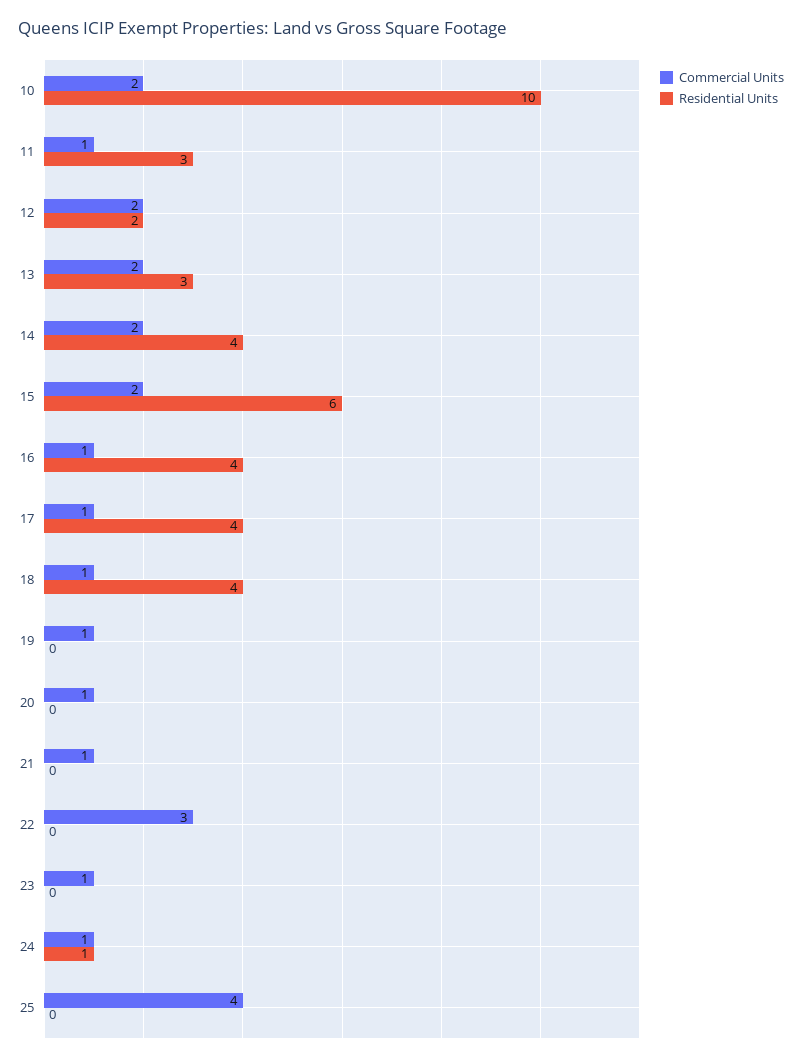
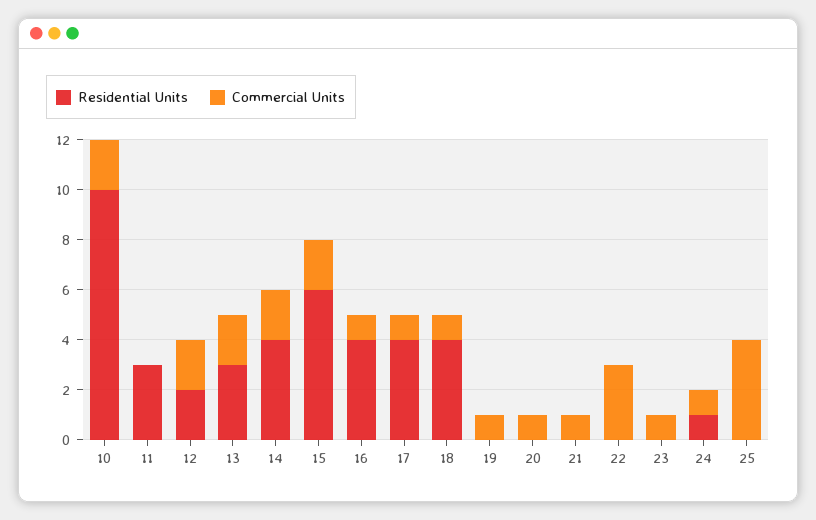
Commercial Units, 11: 1 -> 0

